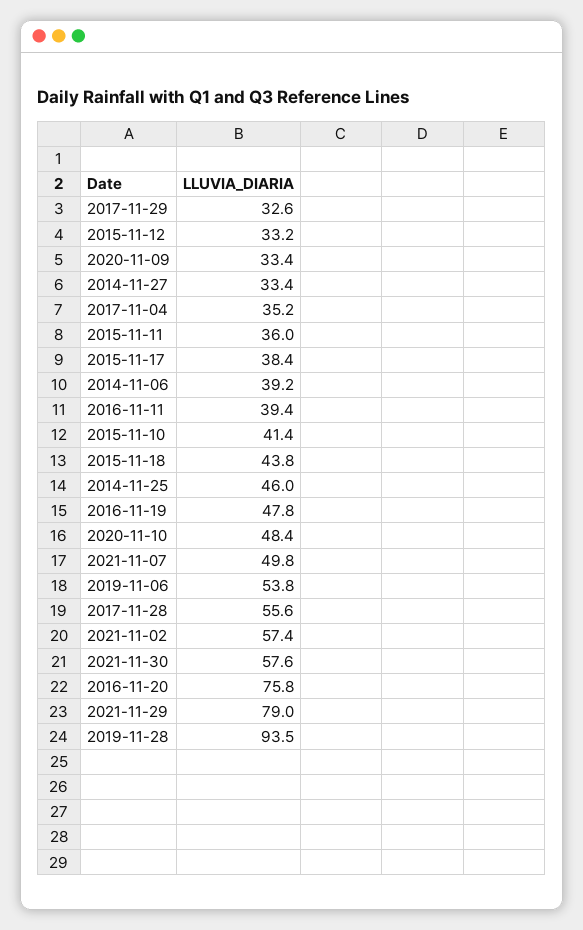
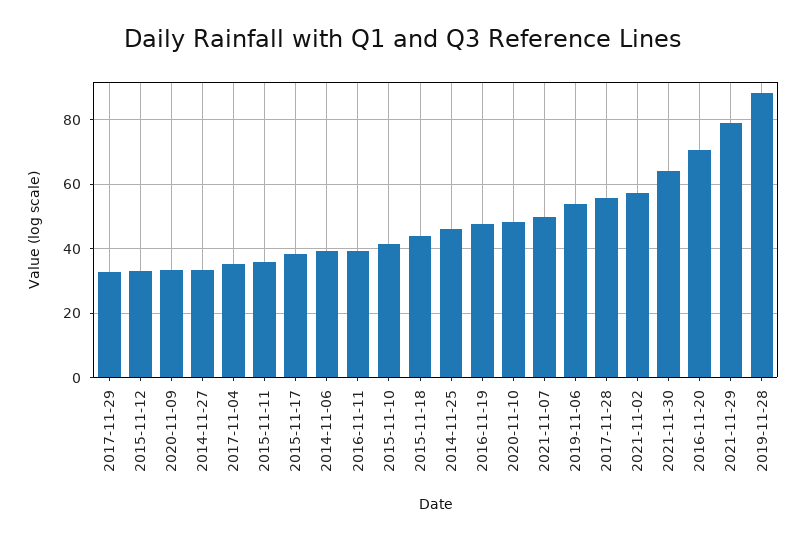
2021-11-30: 57.6 -> 64
2016-11-20: 75.8 -> 70
2019-11-28: 93.5 -> 88

